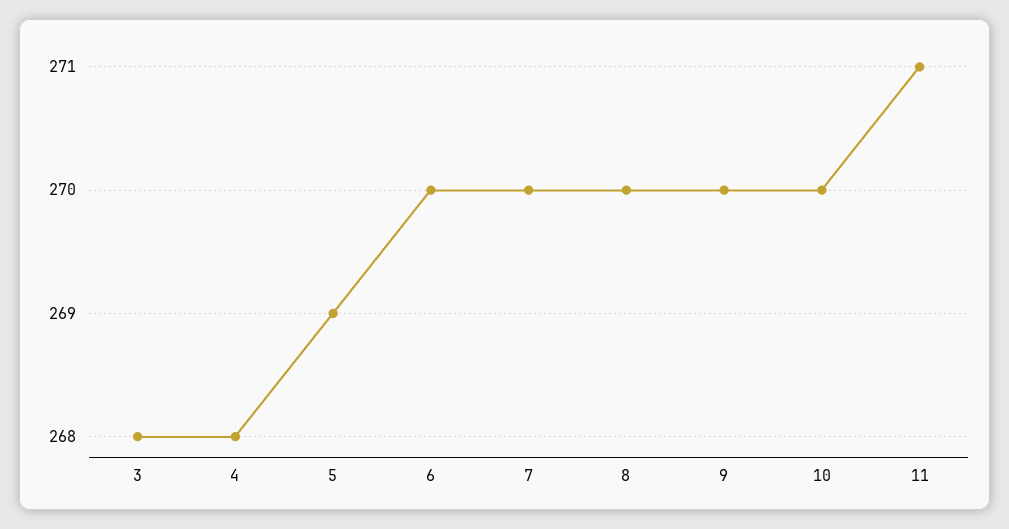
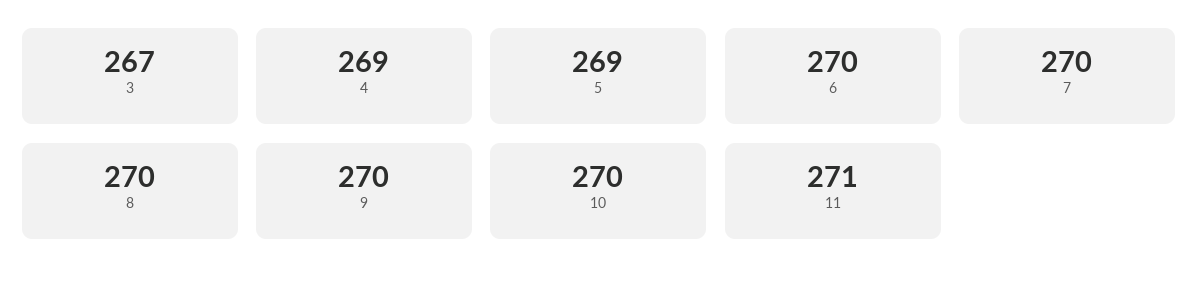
3: 268 -> 267
4: 268 -> 269

